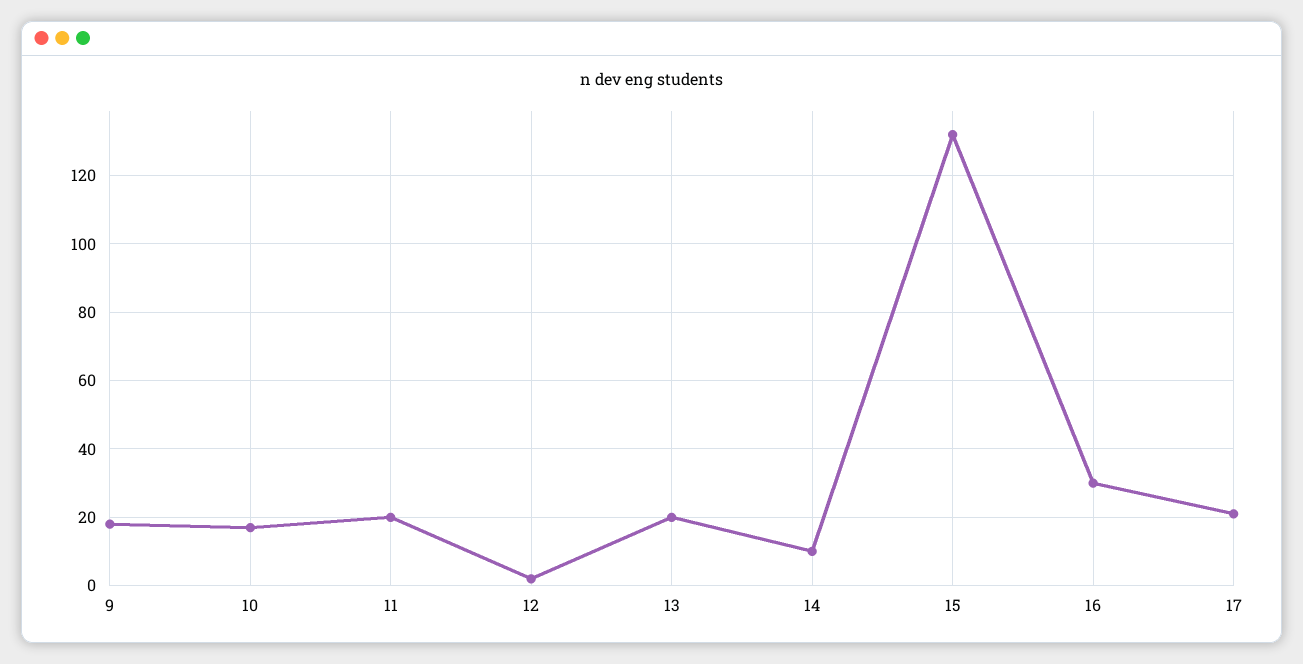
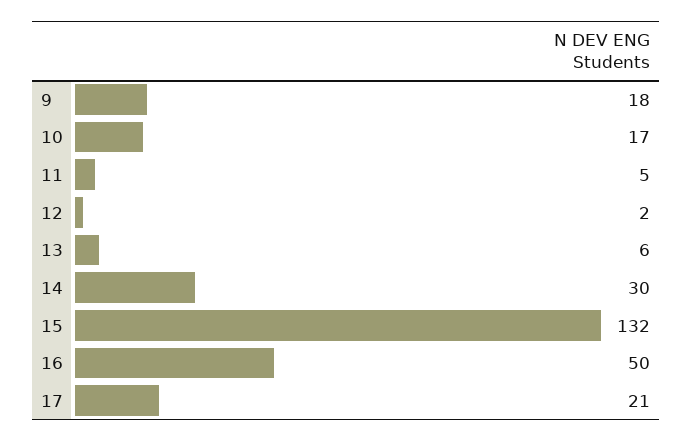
11: 20 -> 5
13: 20 -> 6
14: 10 -> 30
16: 30 -> 50

